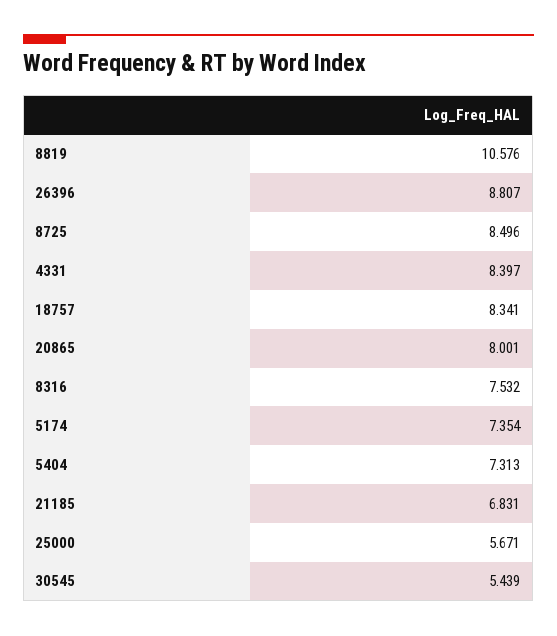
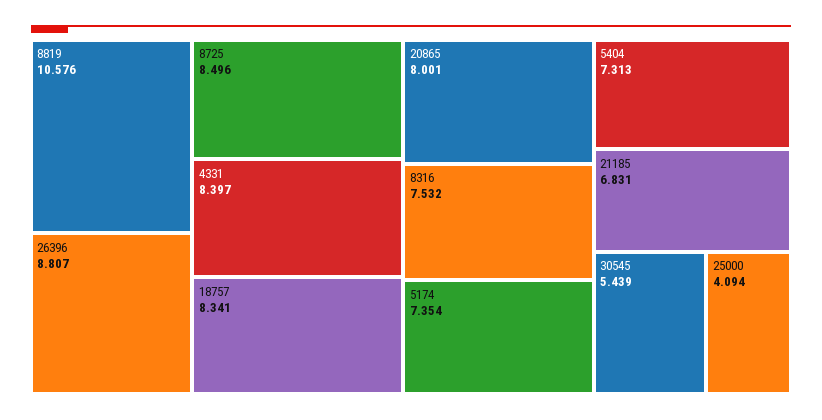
25000: 5.671 -> 4.094

